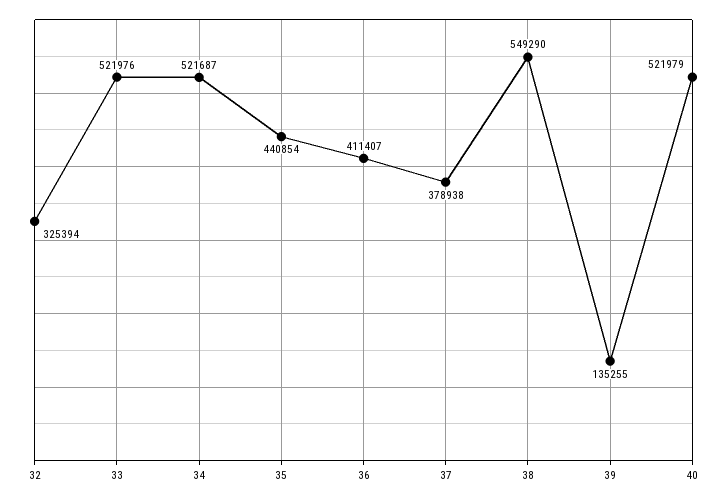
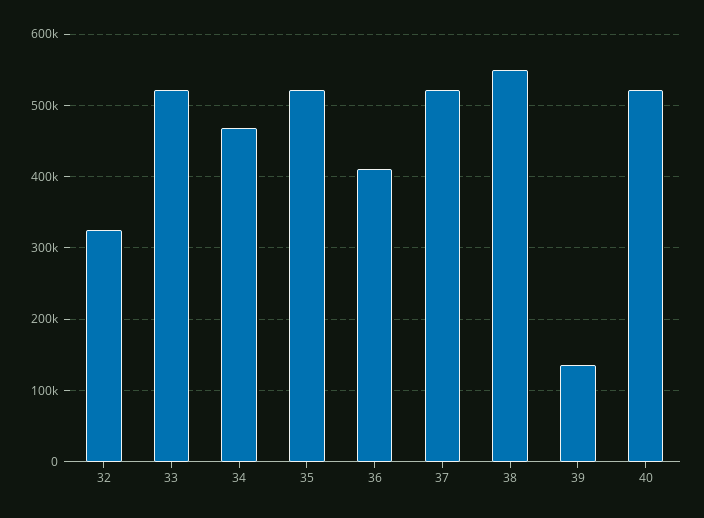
34: 521687 -> 470000
35: 440854 -> 520000
37: 378938 -> 520000

